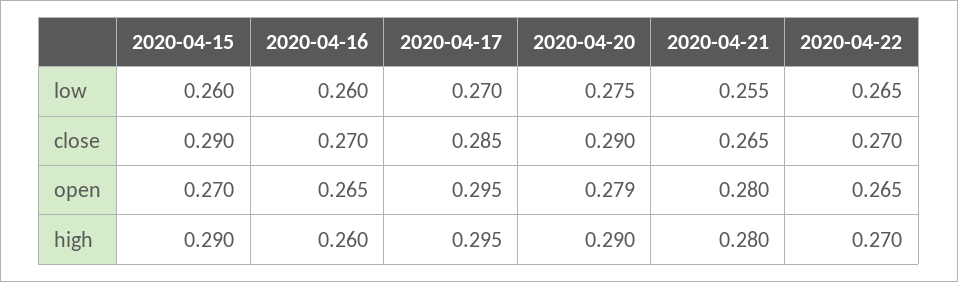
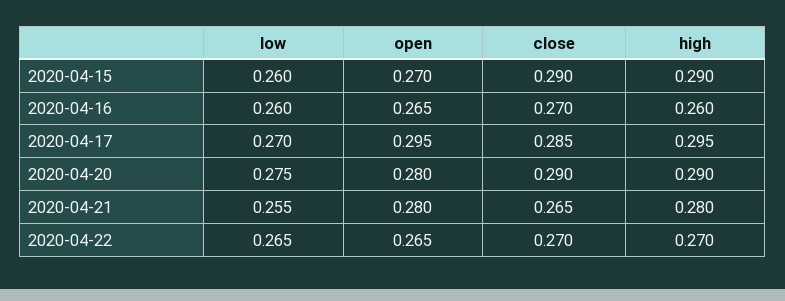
2020-04-20, open: 0.279 -> 0.28

